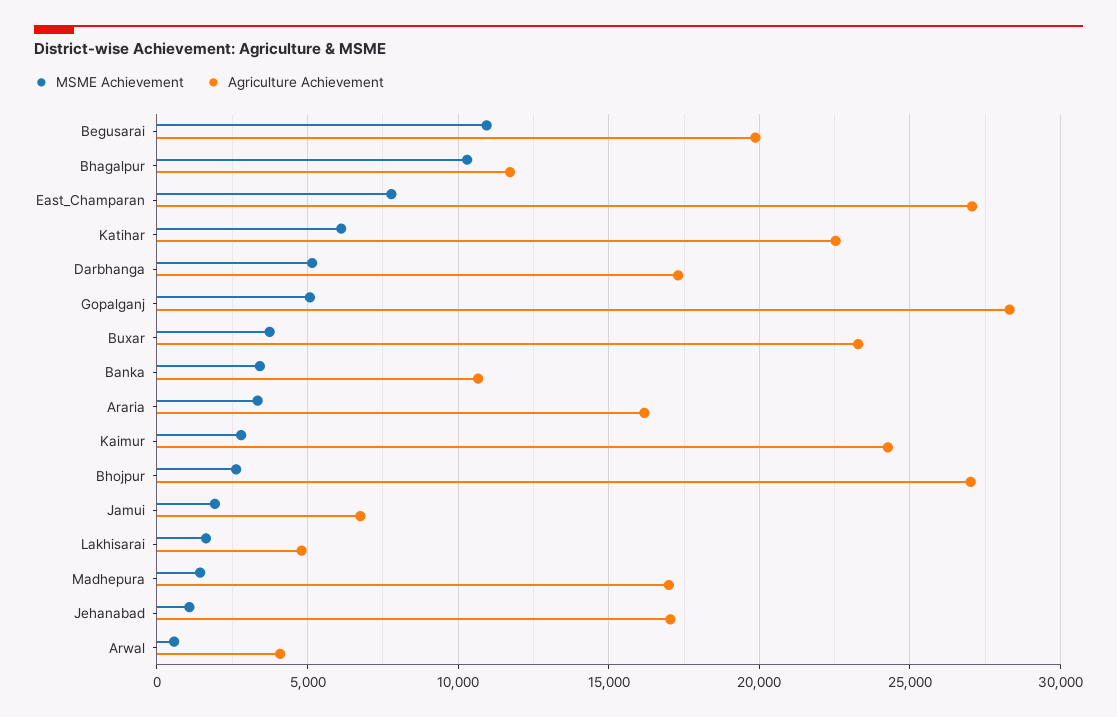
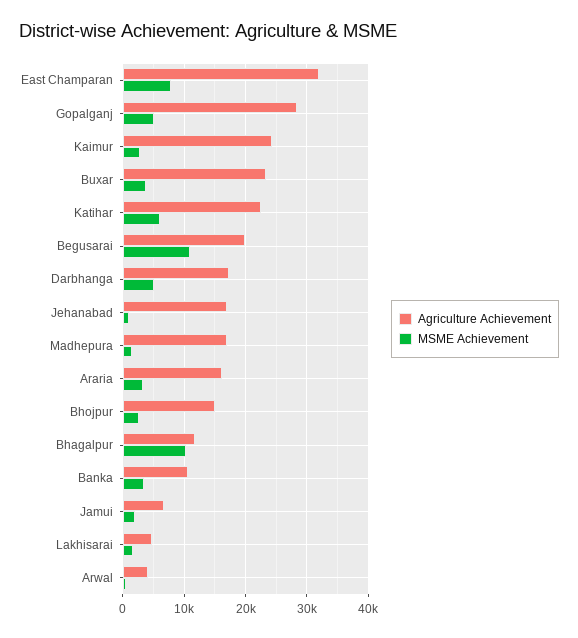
Agriculture Achievement, East_Champaran: 27000 -> 32000
Agriculture Achievement, Bhojpur: 27000 -> 15000

